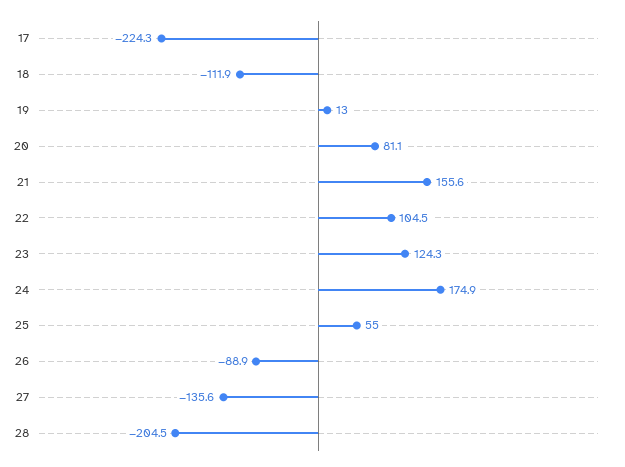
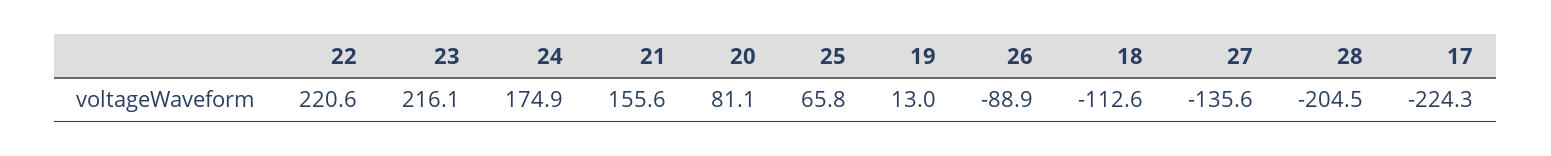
18: -111.9 -> -112.6
22: 104.5 -> 220.6
23: 124.3 -> 216.1
25: 55 -> 65.8

